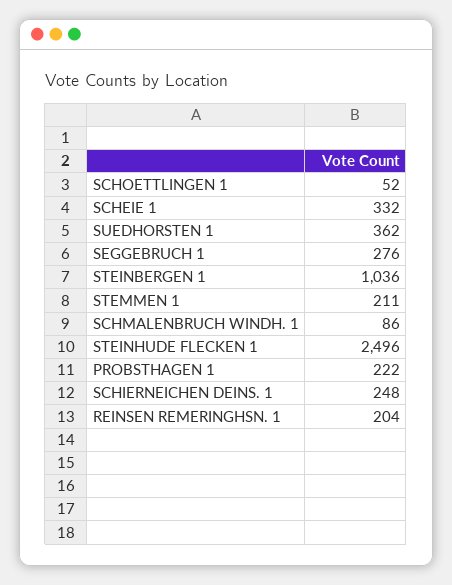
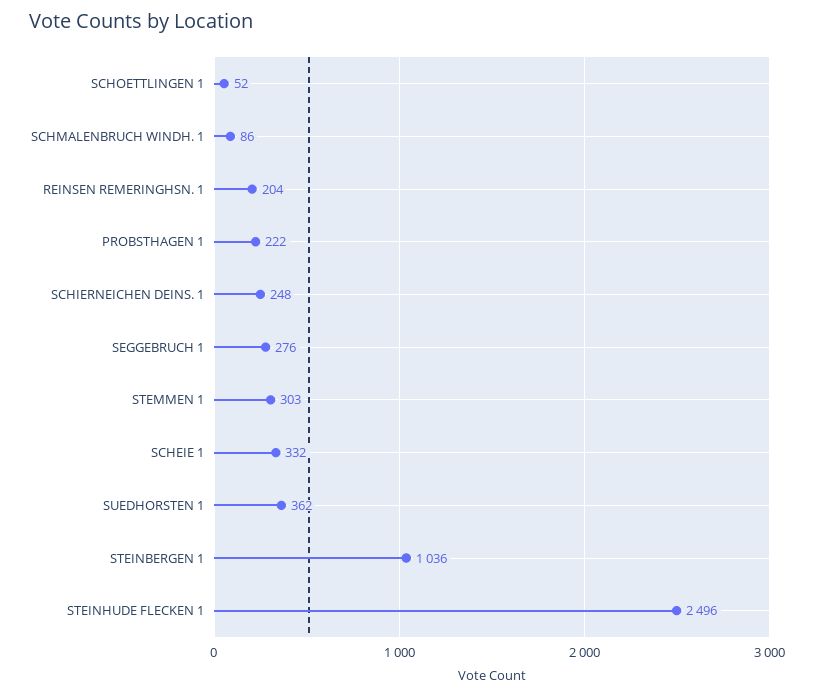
STEMMEN 1: 211 -> 303

